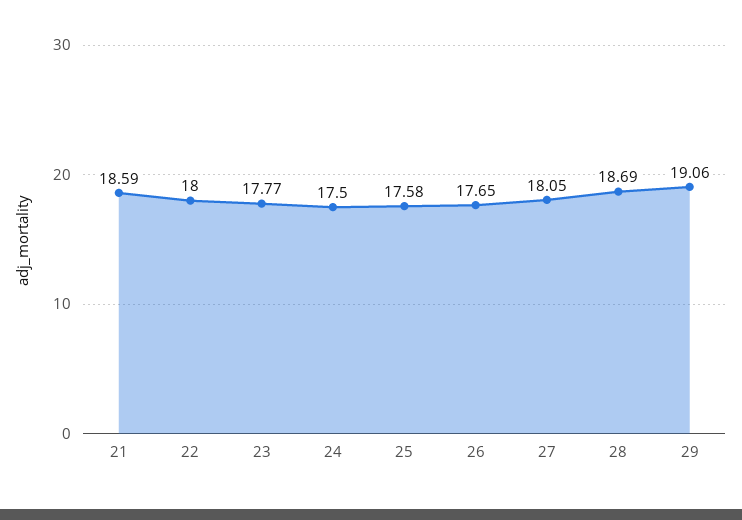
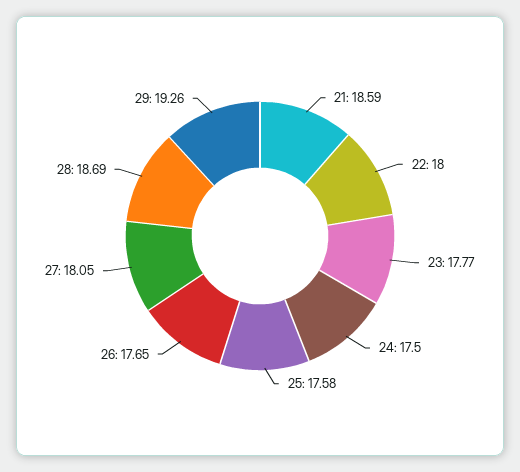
29: 19.06 -> 19.26

